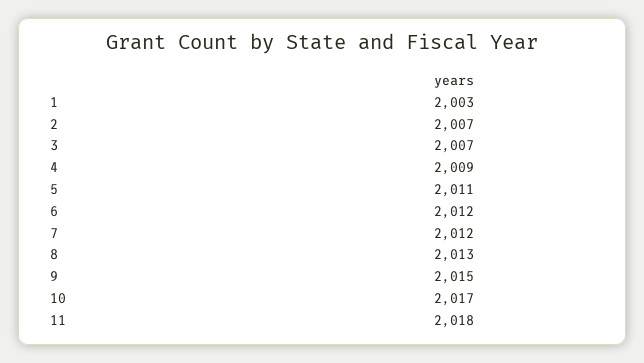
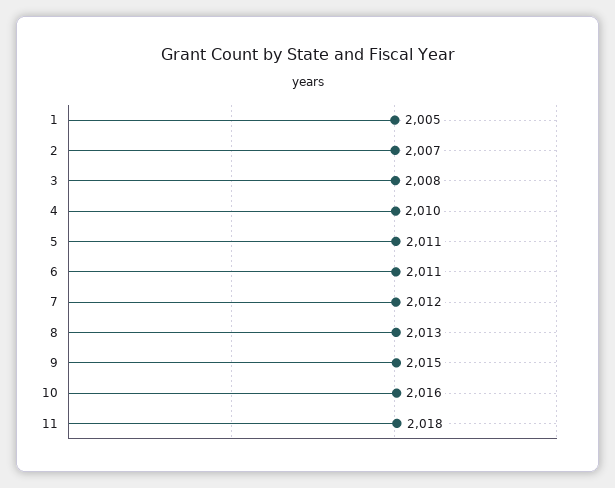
1: 2003 -> 2005
3: 2007 -> 2008
4: 2009 -> 2010
6: 2012 -> 2011
10: 2017 -> 2016

